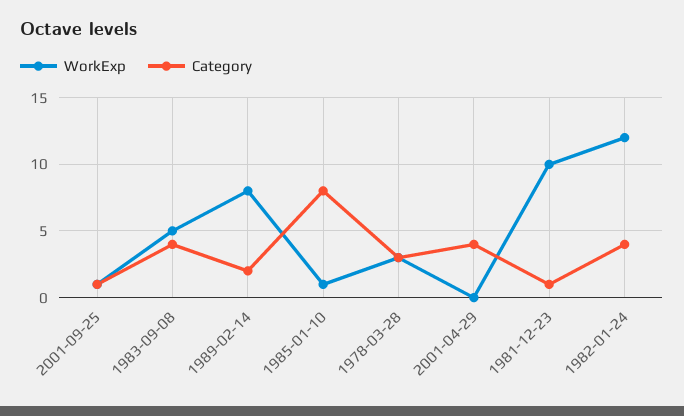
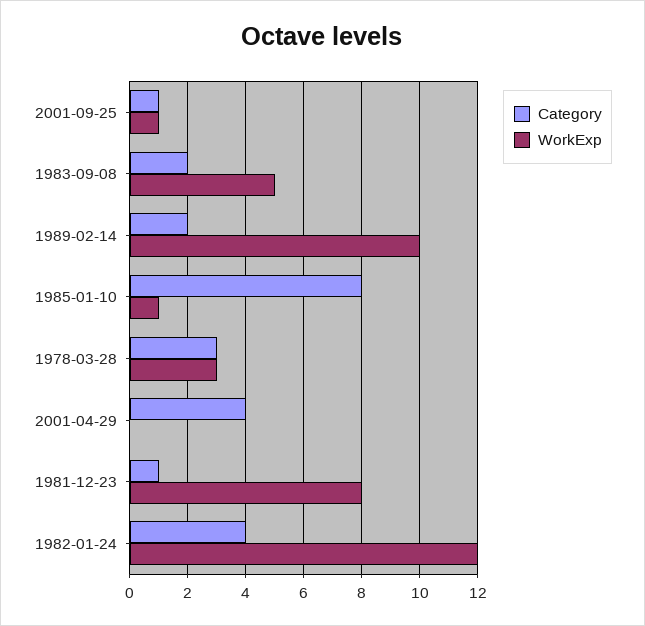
Category, 1983-09-08: 4 -> 2
WorkExp, 1989-02-14: 8 -> 10
WorkExp, 1981-12-23: 10 -> 8

